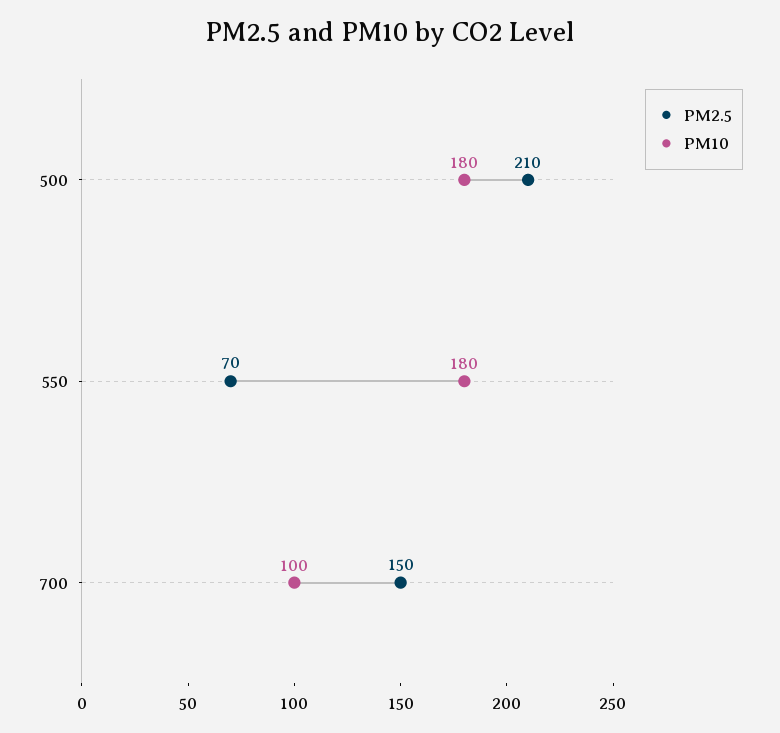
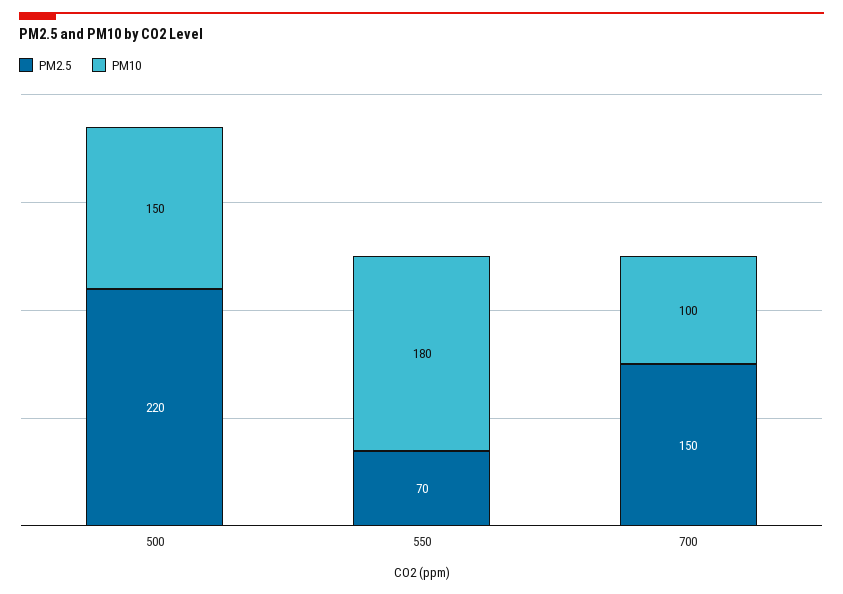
PM2.5, 500: 210 -> 220
PM10, 500: 180 -> 150

